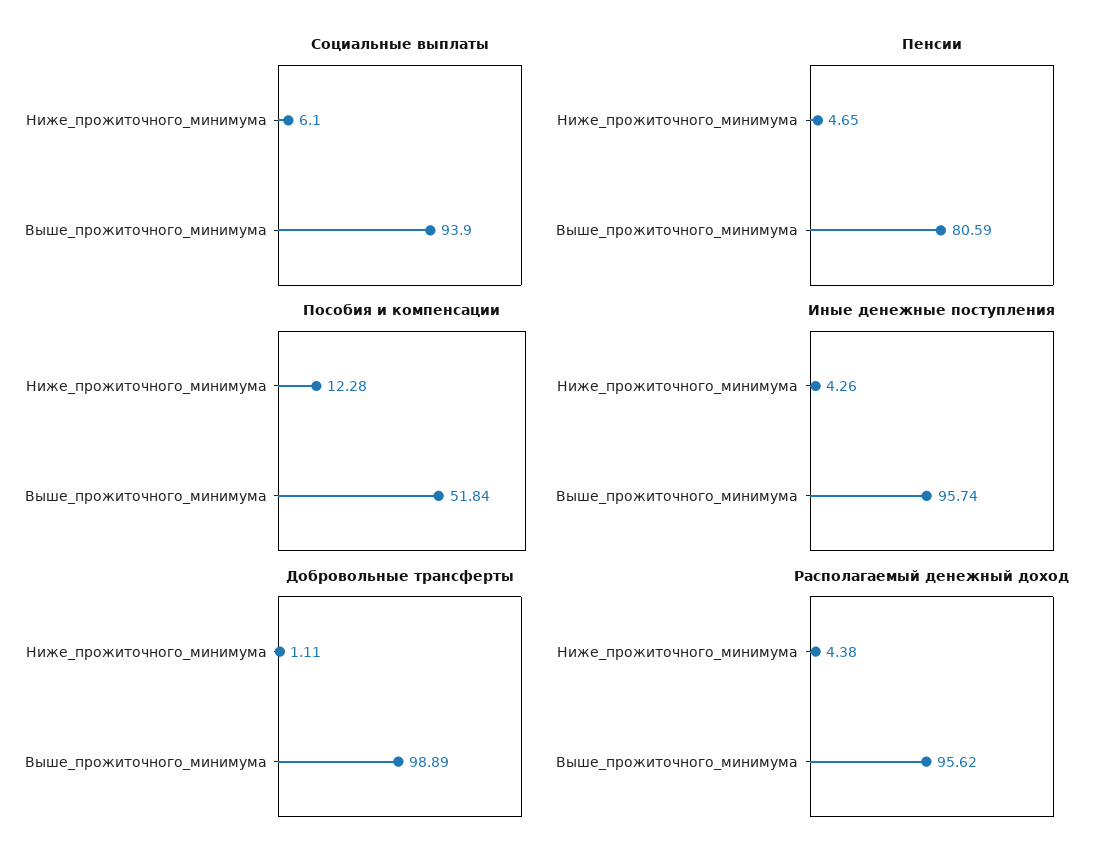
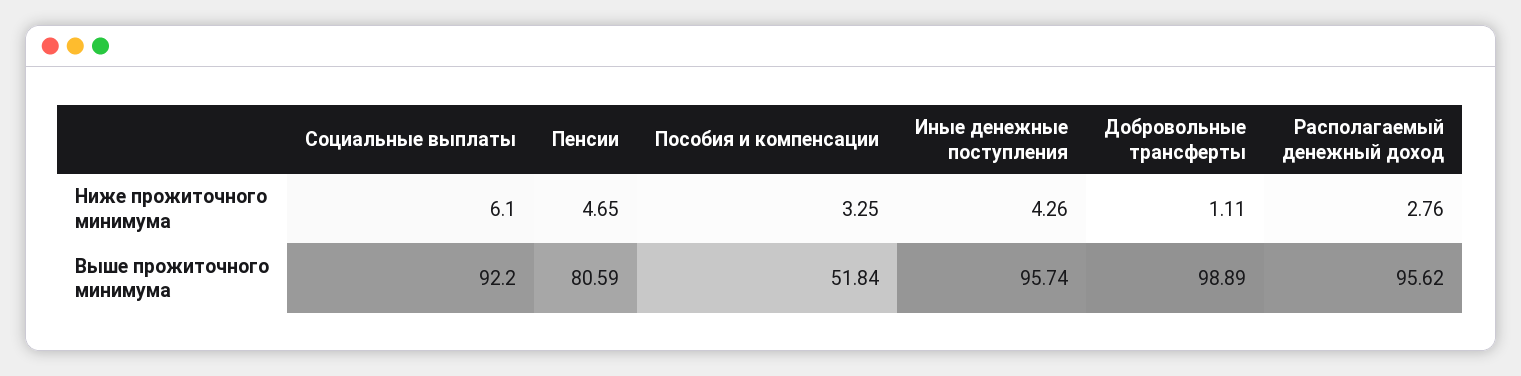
Социальные выплаты, Выше_прожиточного_минимума: 93.9 -> 92.2
Пособия и компенсации, Ниже_прожиточного_минимума: 12.28 -> 3.25
Располагаемый денежный доход, Ниже_прожиточного_минимума: 4.38 -> 2.76

